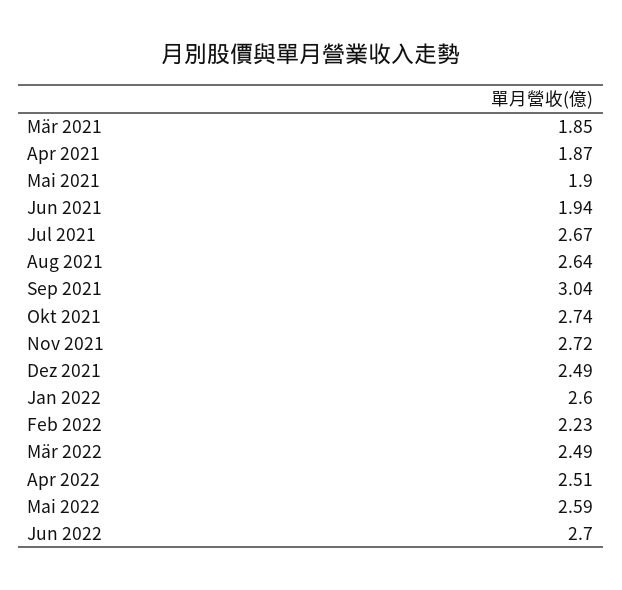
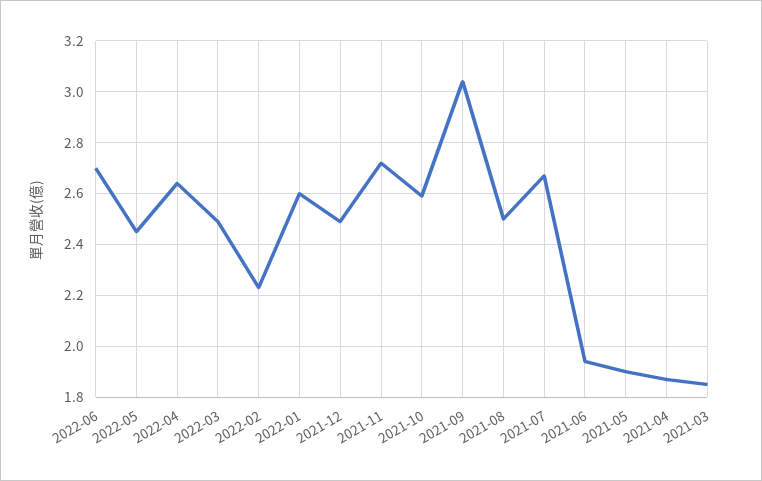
Aug 2021: 2.64 -> 2.5
Okt 2021: 2.74 -> 2.6
Apr 2022: 2.51 -> 2.65
Mai 2022: 2.59 -> 2.45

